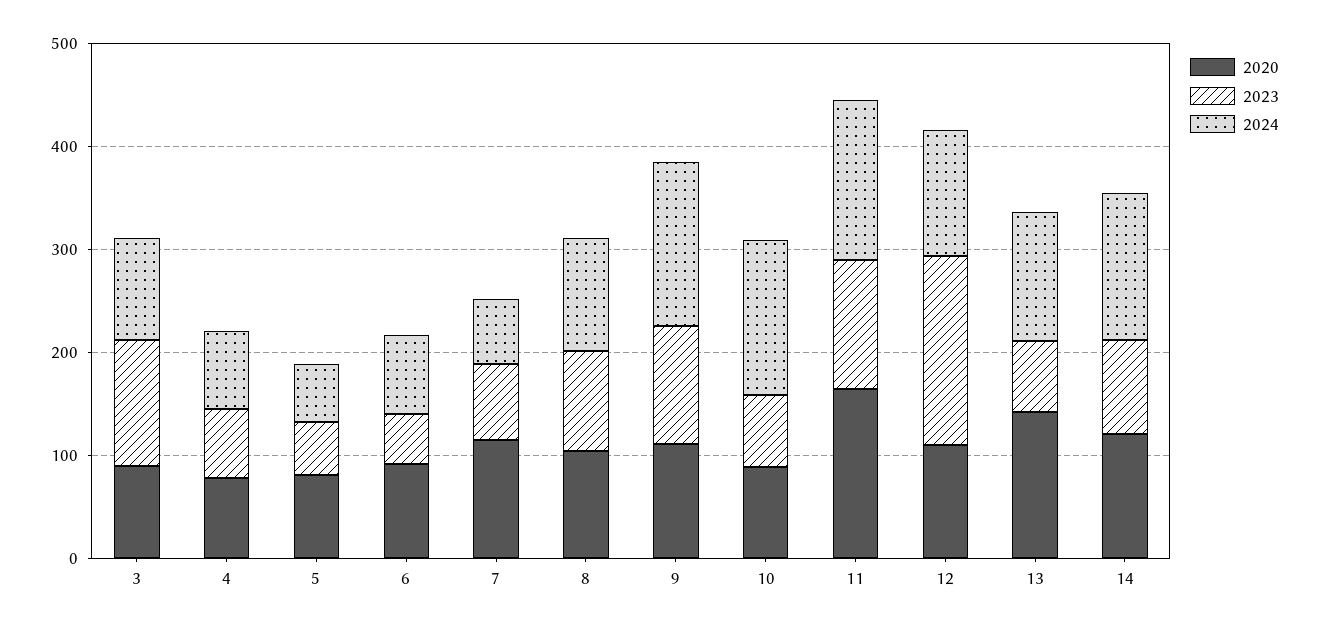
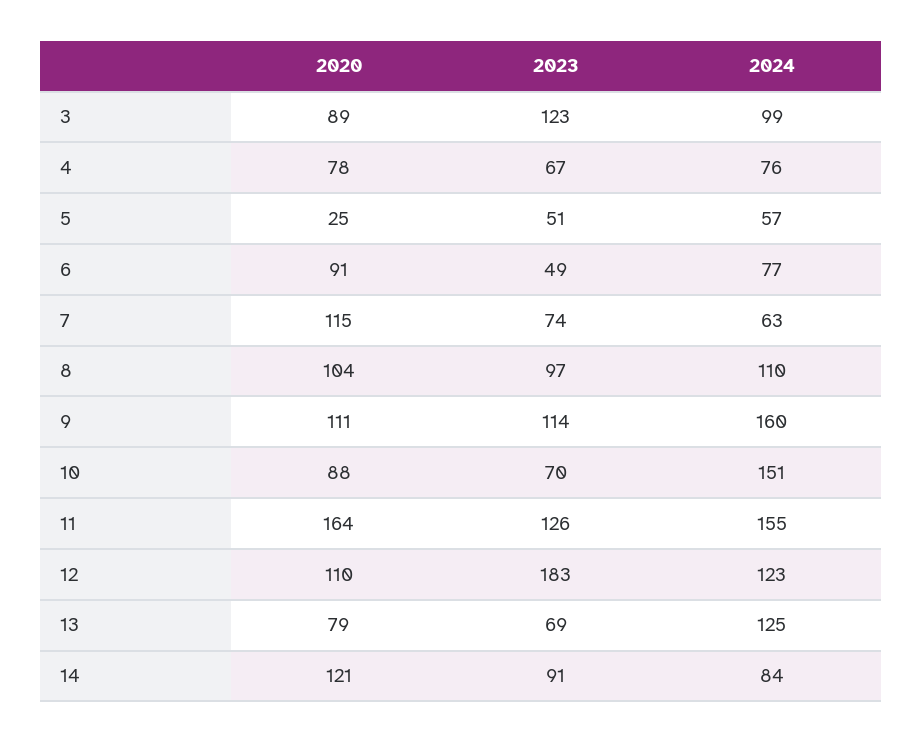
2020, 5: 80 -> 25
2020, 13: 140 -> 79
2024, 14: 140 -> 84

